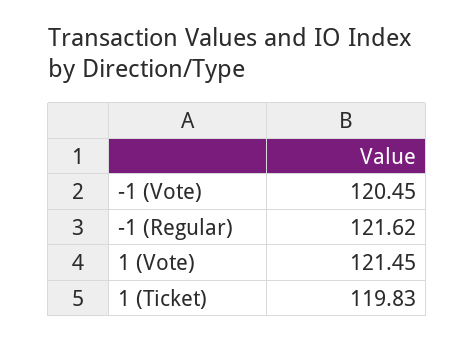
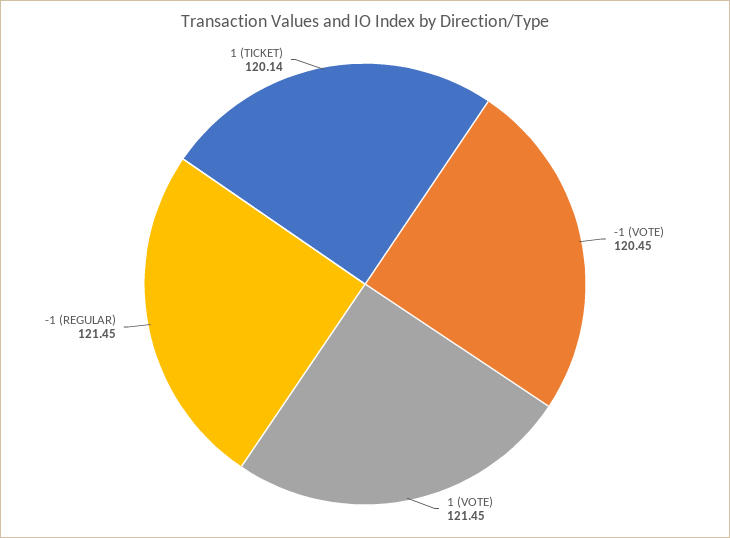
-1 (Regular): 121.62 -> 121.45
1 (Ticket): 119.83 -> 120.14

